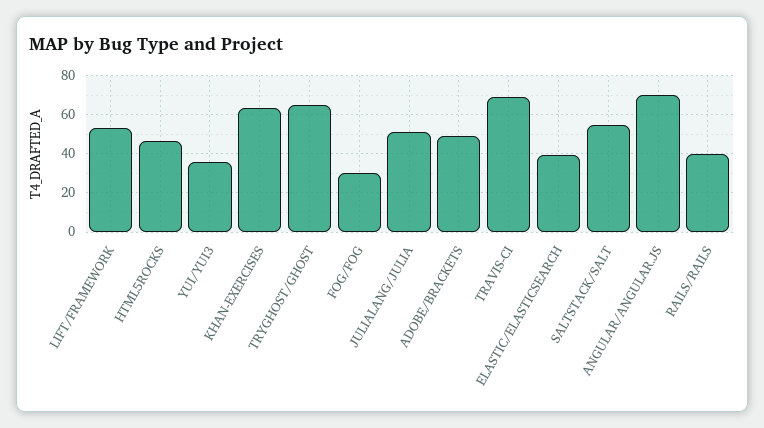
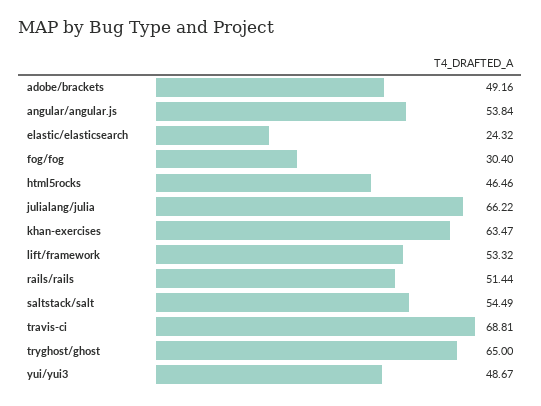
YUI/YUI3: 35 -> 48.67
JULIALANG/JULIA: 50 -> 66.22
ELASTIC/ELASTICSEARCH: 40 -> 24.32
ANGULAR/ANGULAR.JS: 70 -> 53.84
RAILS/RAILS: 40 -> 51.44

